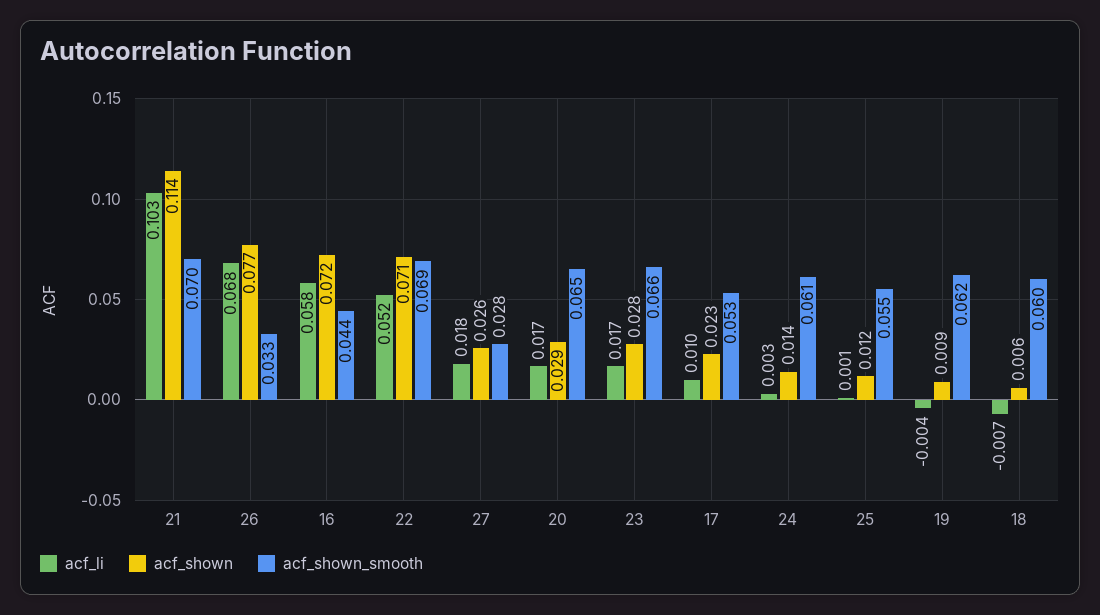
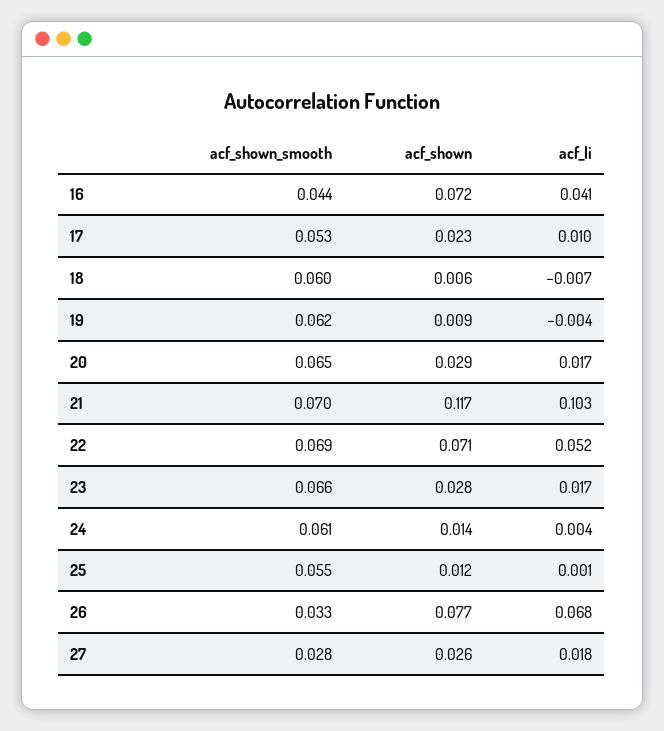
acf_shown, 21: 0.114 -> 0.117
acf_li, 16: 0.058 -> 0.041
acf_li, 24: 0.003 -> 0.004

